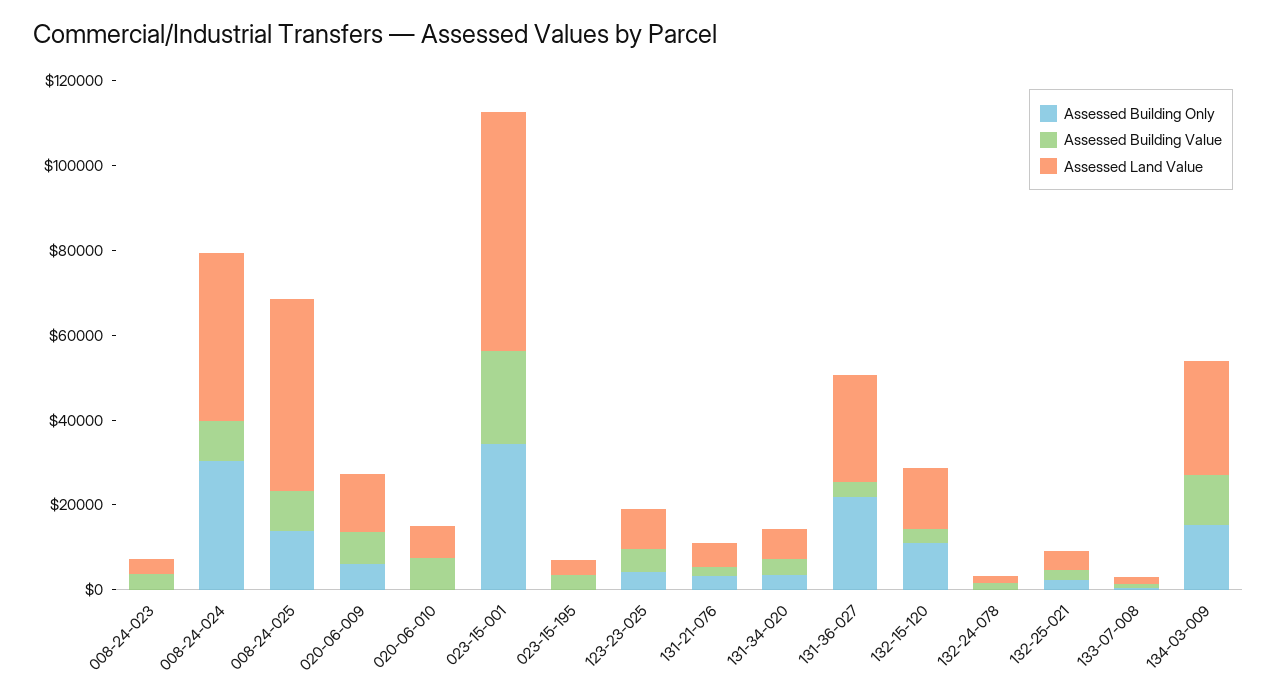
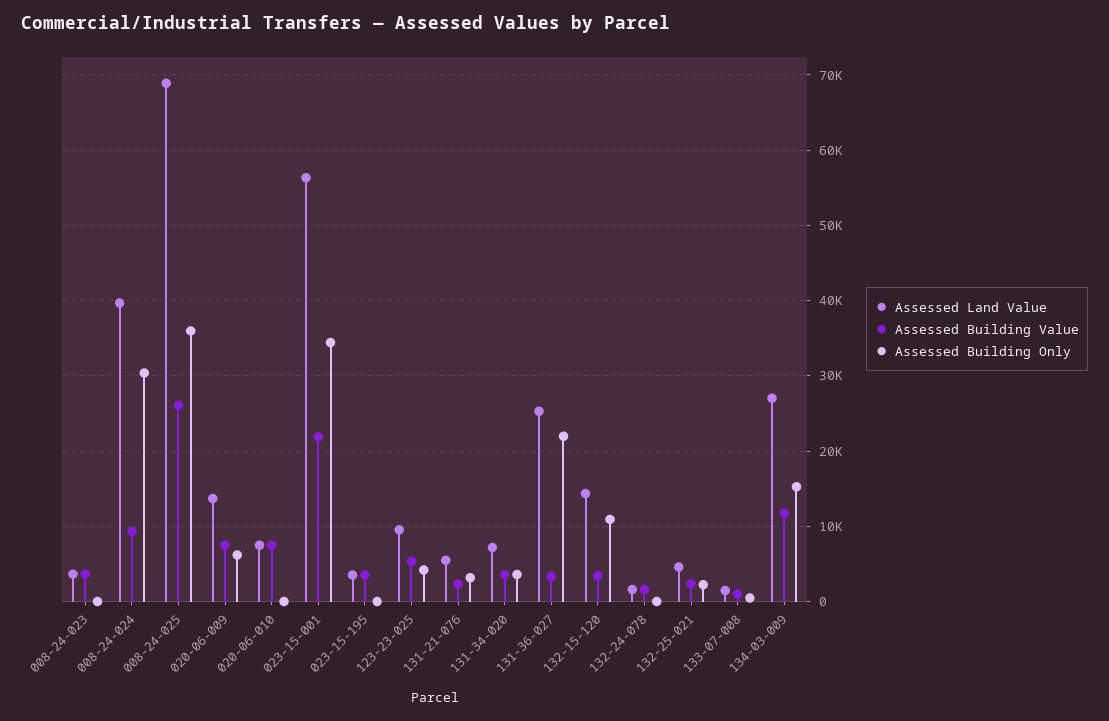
Assessed Building Only, 008-24-025: 15000 -> 36000
Assessed Building Value, 008-24-025: 10000 -> 26000
Assessed Land Value, 008-24-025: 45000 -> 69000

